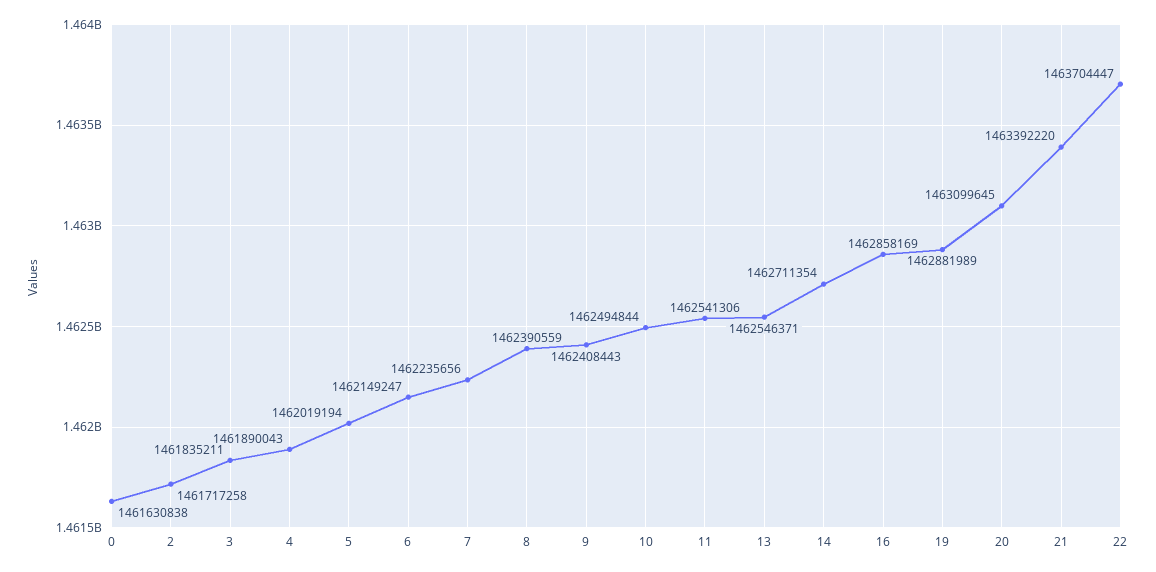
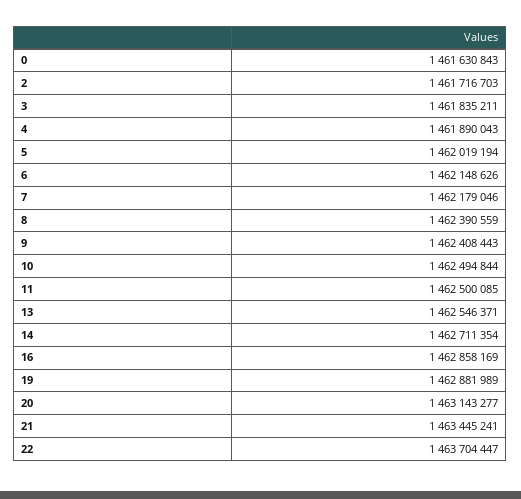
0: 1461630838 -> 1461630843
2: 1461717258 -> 1461716703
6: 1462149247 -> 1462148626
7: 1462235656 -> 1462179046
11: 1462541306 -> 1462500085
20: 1463099645 -> 1463143277
21: 1463392220 -> 1463445241

